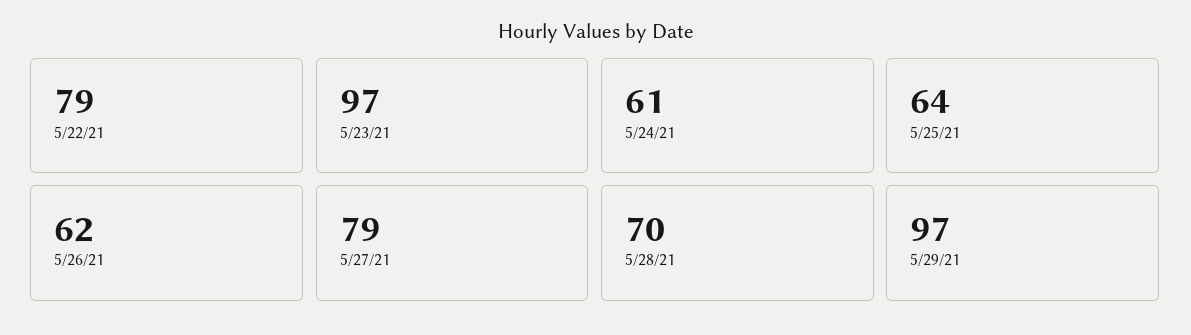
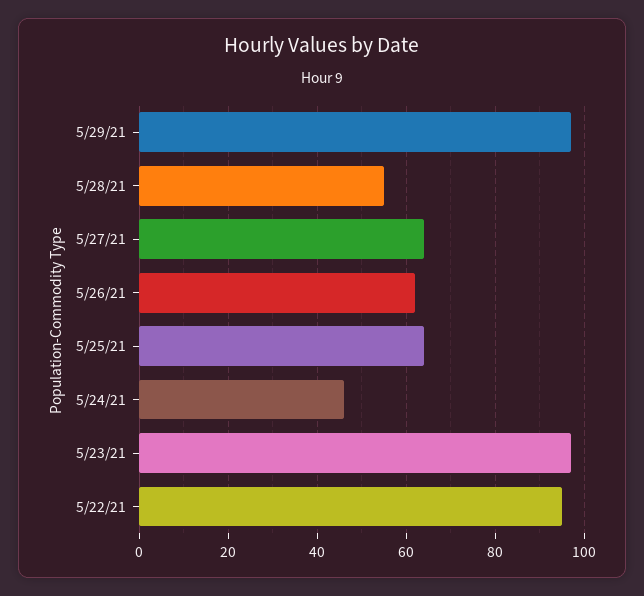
5/22/21: 79 -> 95
5/24/21: 61 -> 45
5/27/21: 79 -> 65
5/28/21: 70 -> 55

